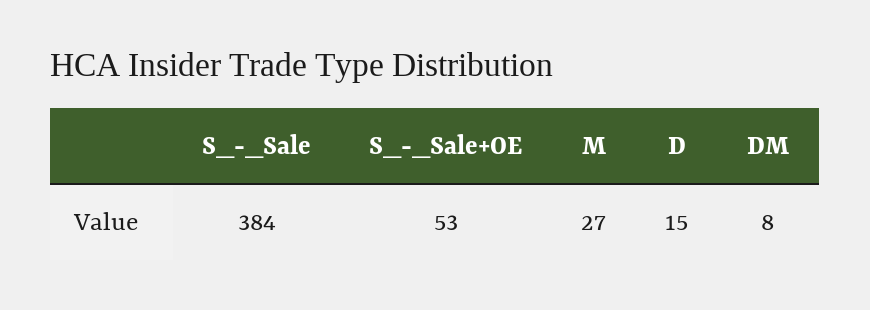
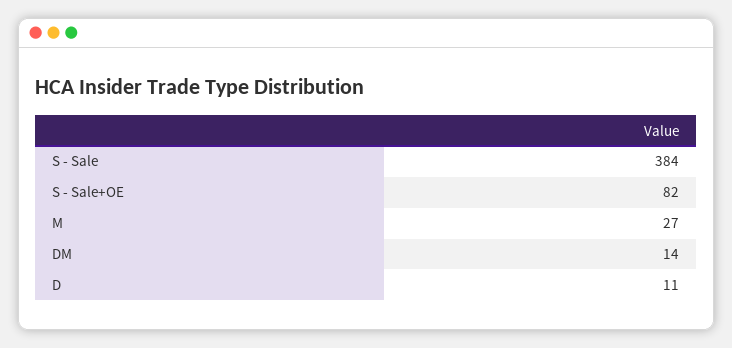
S_-_Sale+OE: 53 -> 82
D: 15 -> 11
DM: 8 -> 14

